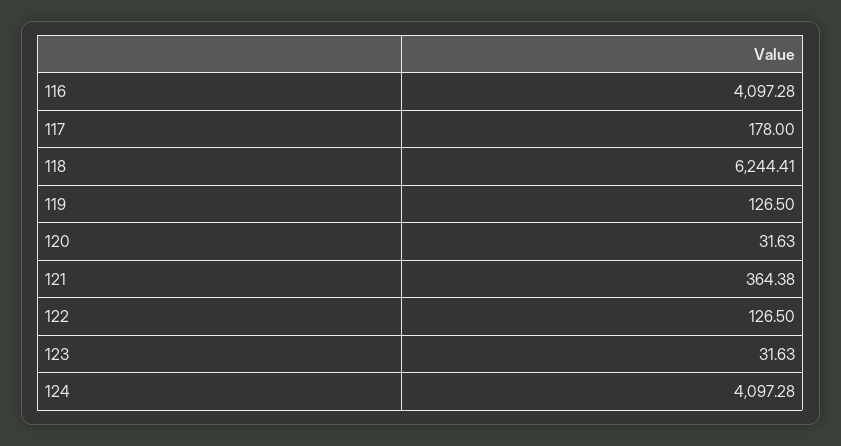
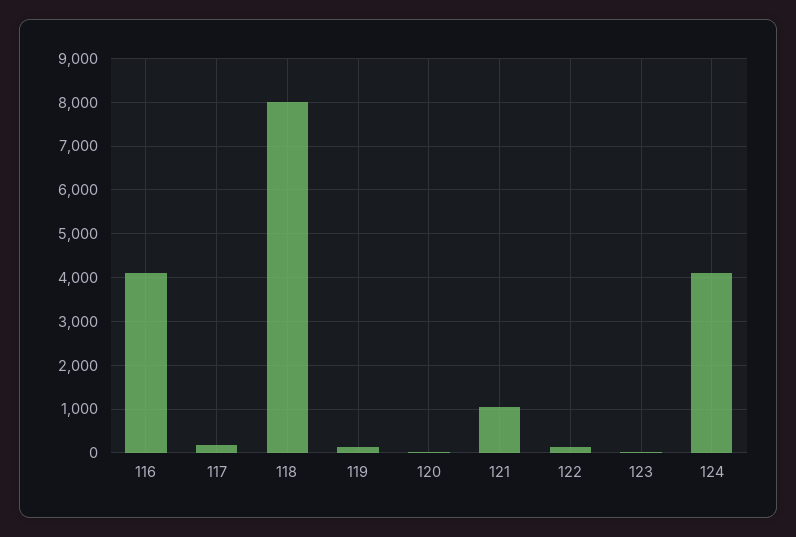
118: 6244.41 -> 8000
121: 364.38 -> 1000

